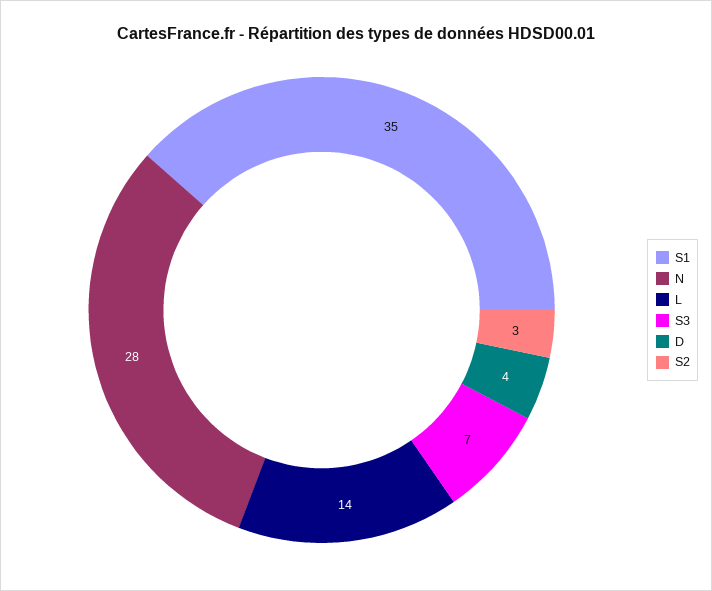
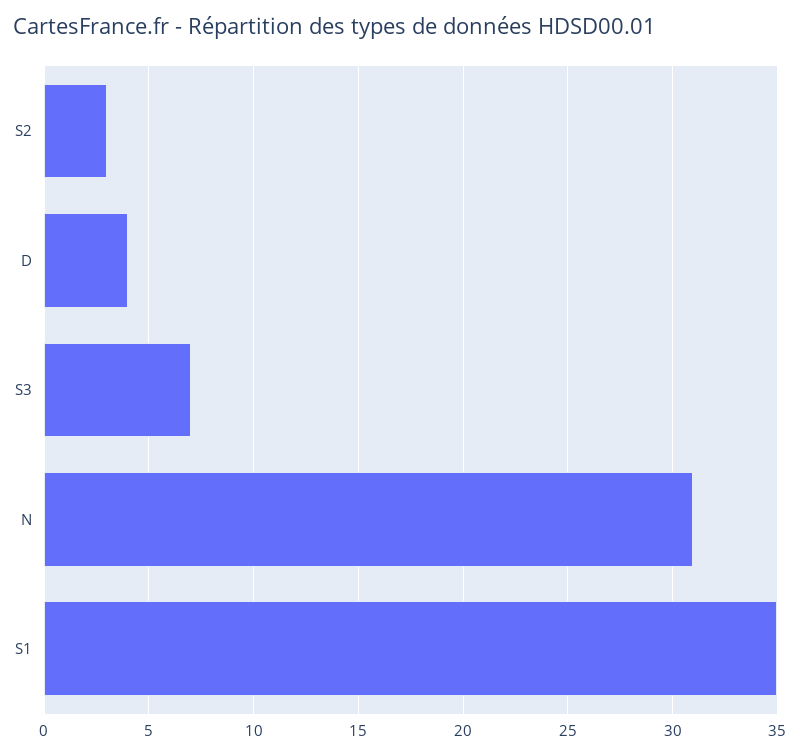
N: 28 -> 31
L: 14 -> none

